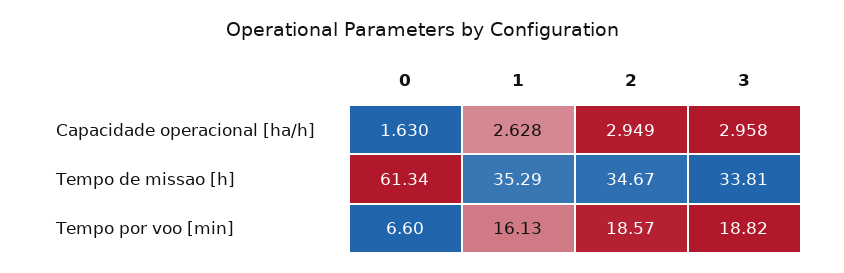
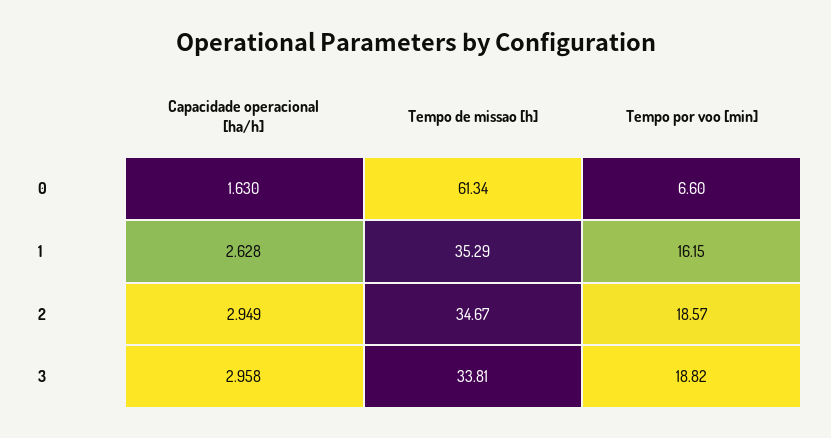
1, Tempo por voo [min]: 16.13 -> 16.15

